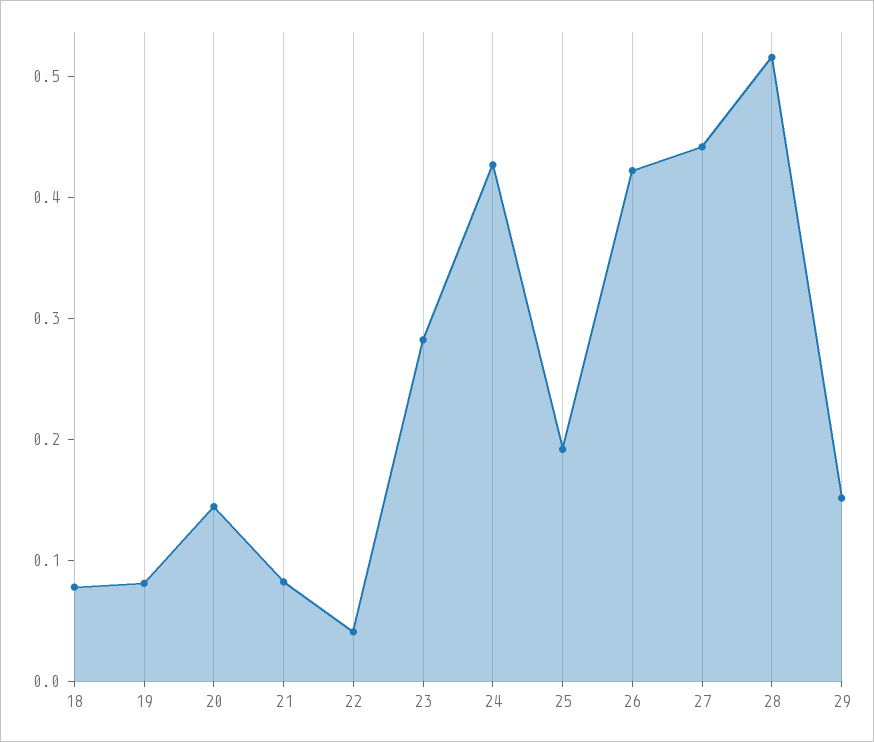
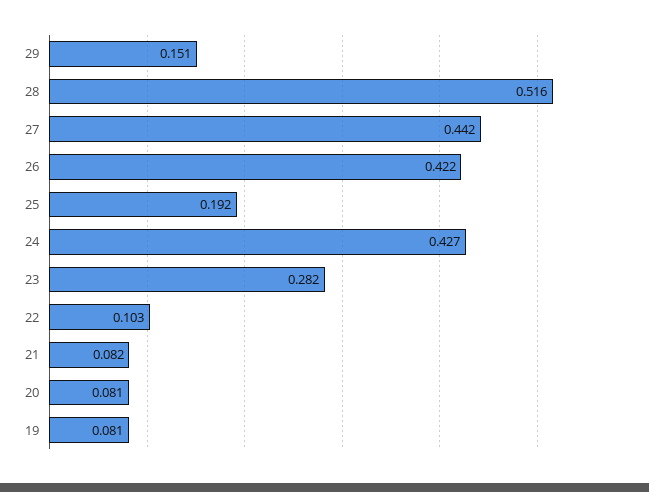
18: 0.08 -> none
20: 0.14 -> 0.081
22: 0.04 -> 0.103

